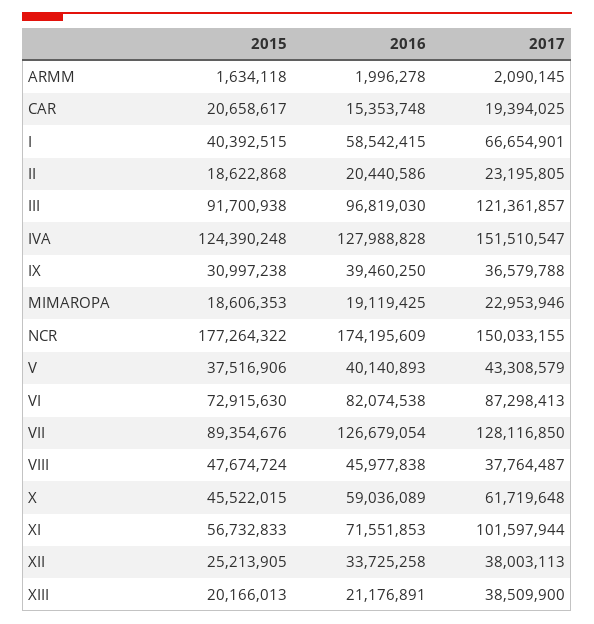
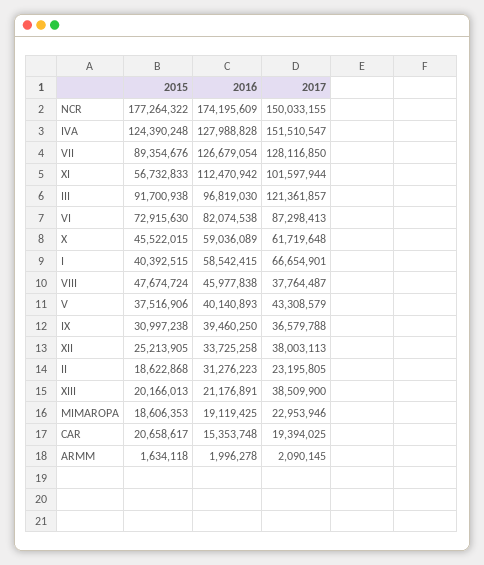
2016, II: 20440586 -> 31276223
2016, XI: 71551853 -> 112470942

